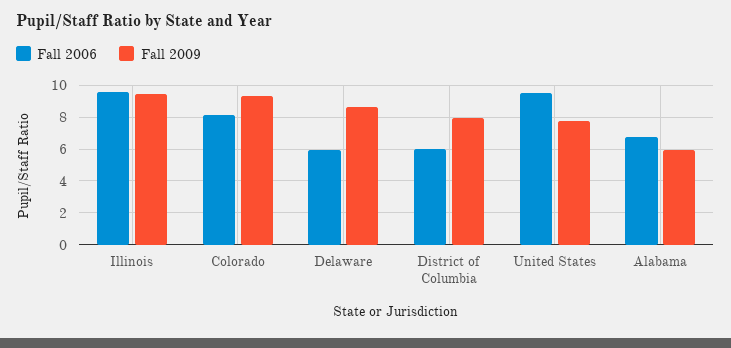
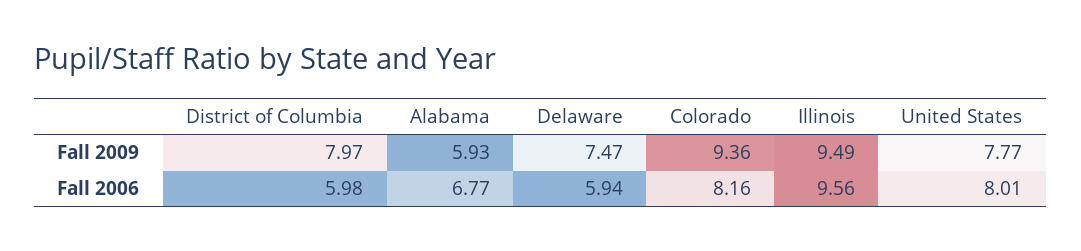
Fall 2009, Delaware: 8.5 -> 7.47
Fall 2006, United States: 9.5 -> 8.01

